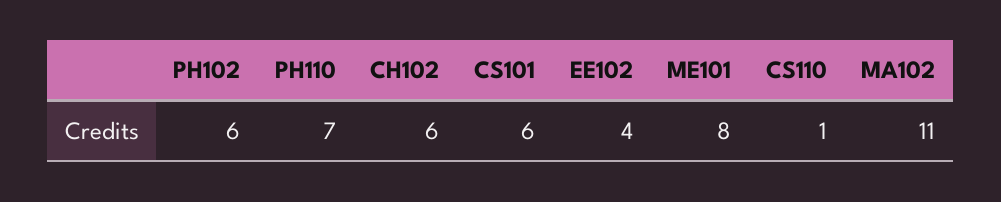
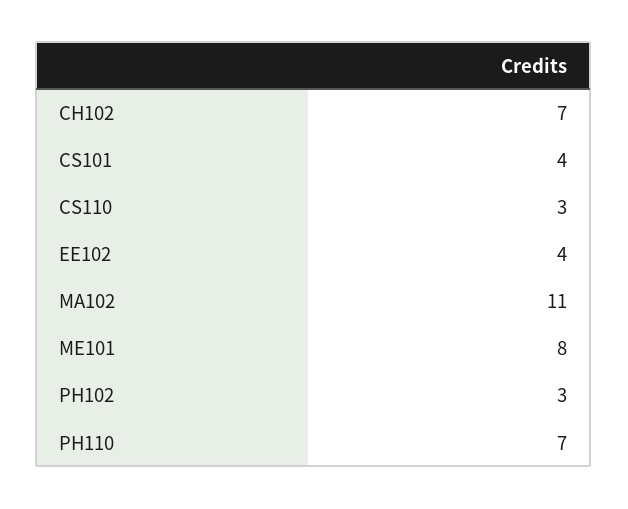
PH102: 6 -> 3
CH102: 6 -> 7
CS101: 6 -> 4
CS110: 1 -> 3

